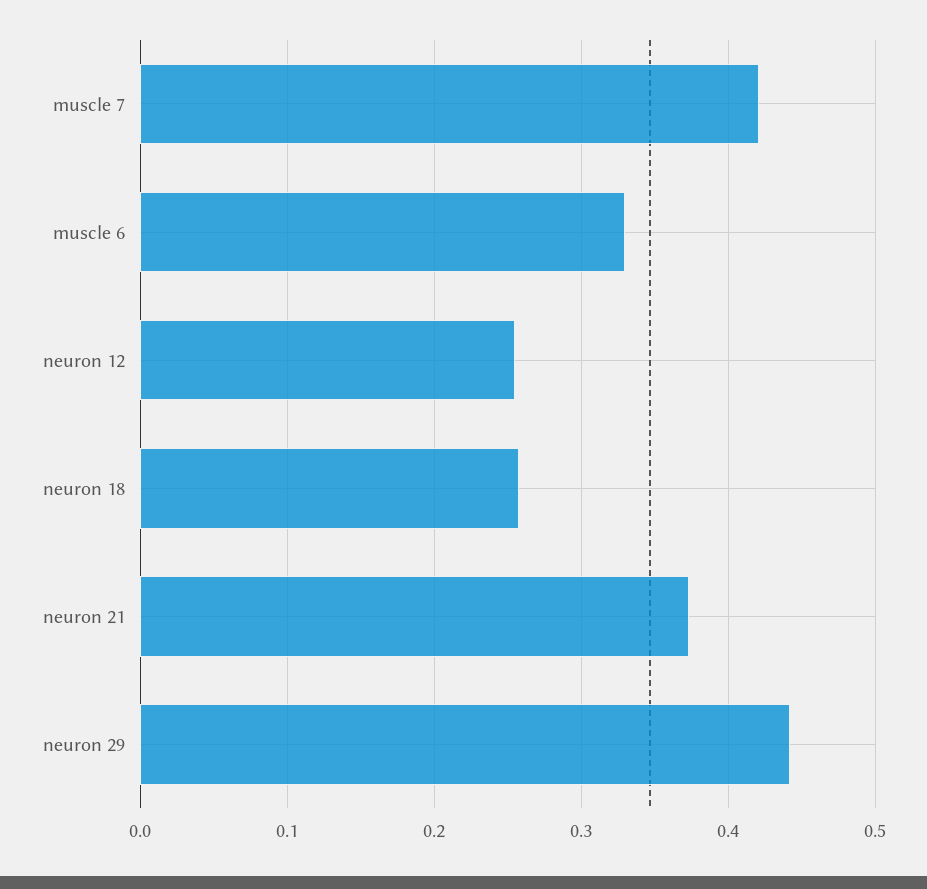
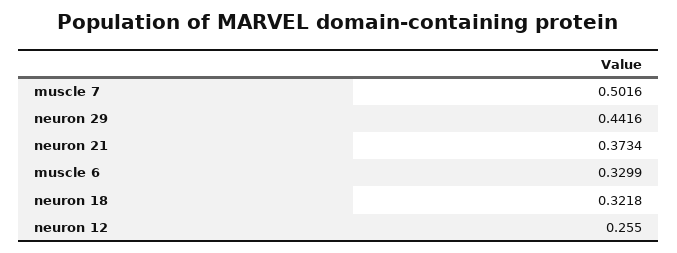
muscle 7: 0.42 -> 0.5016
neuron 18: 0.26 -> 0.3218

